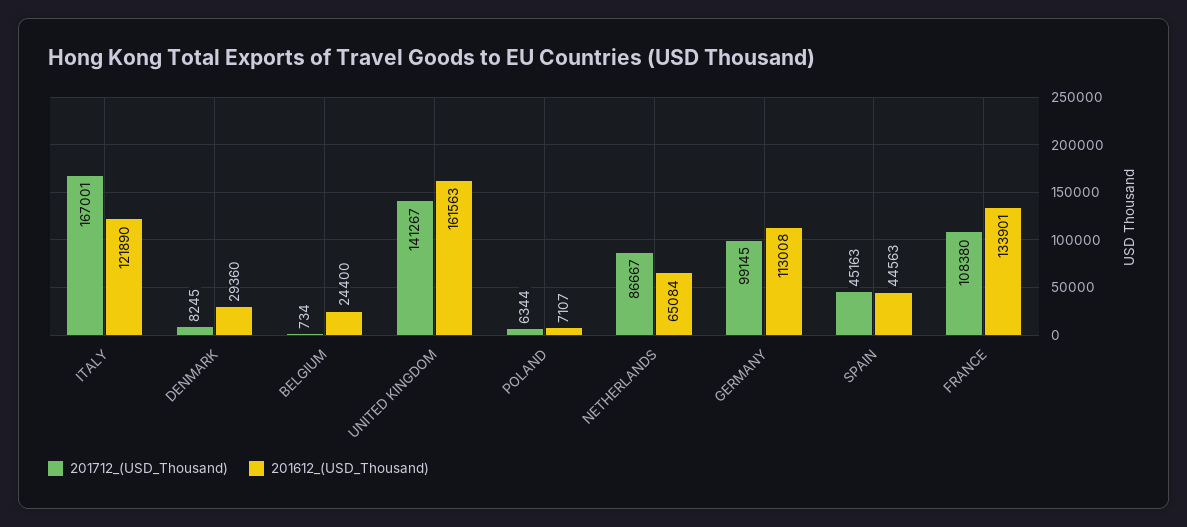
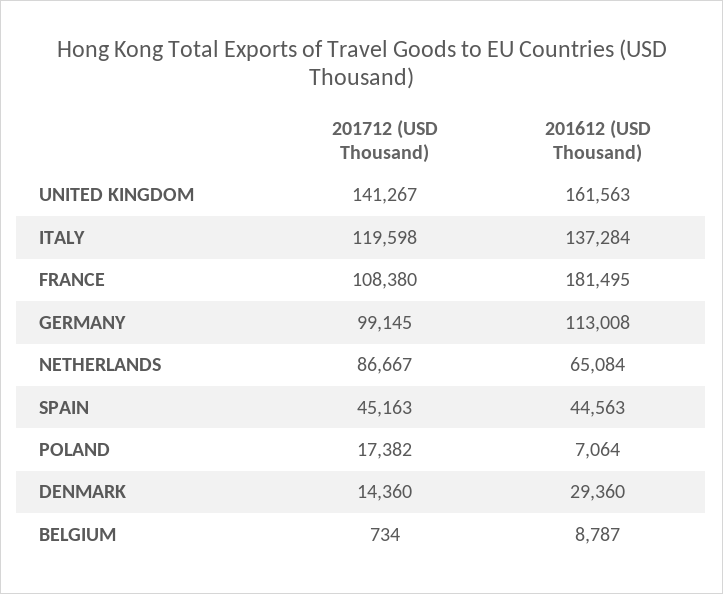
201712_(USD_Thousand), ITALY: 167001 -> 119598
201612_(USD_Thousand), ITALY: 121890 -> 137284
201712_(USD_Thousand), DENMARK: 8245 -> 14360
201612_(USD_Thousand), BELGIUM: 24400 -> 8787
201712_(USD_Thousand), POLAND: 6344 -> 17382
201612_(USD_Thousand), POLAND: 7107 -> 7064
201612_(USD_Thousand), FRANCE: 133901 -> 181495

